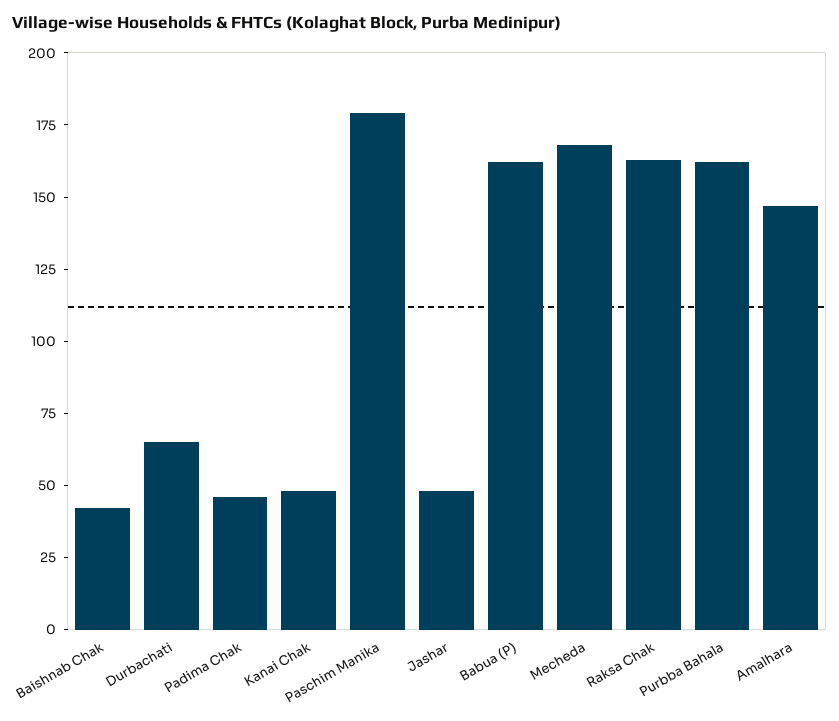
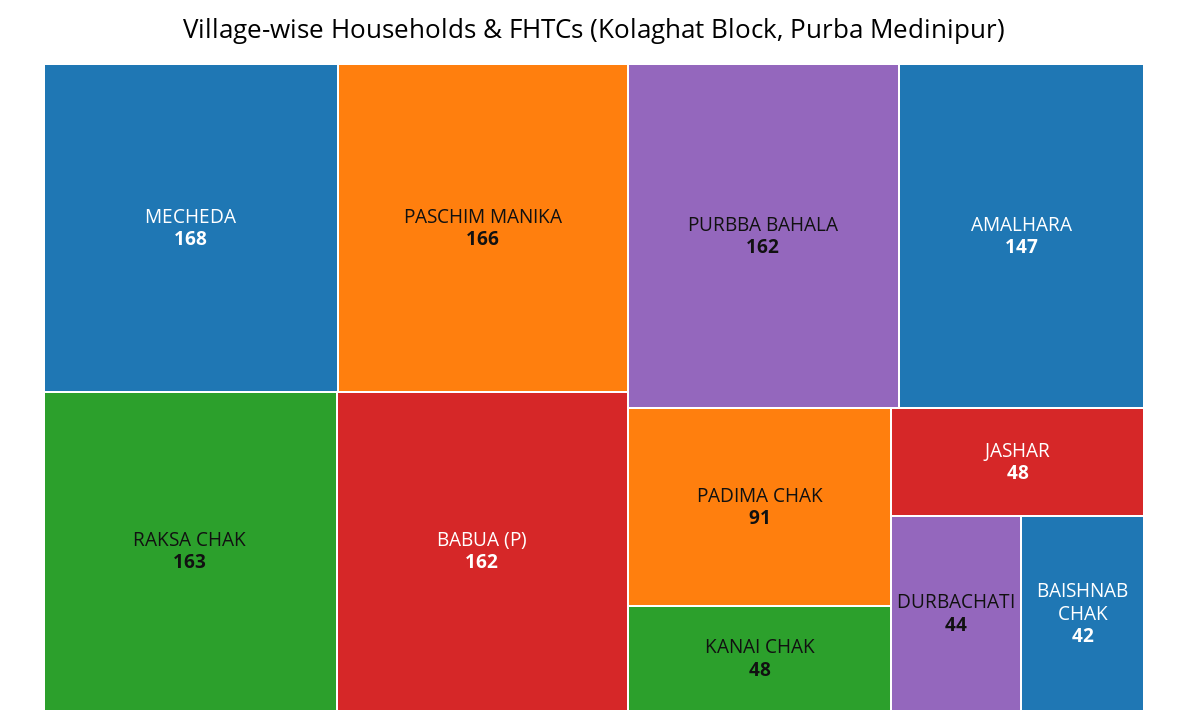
Durbachati: 65 -> 44
Padima Chak: 45 -> 91
Paschim Manika: 180 -> 166

